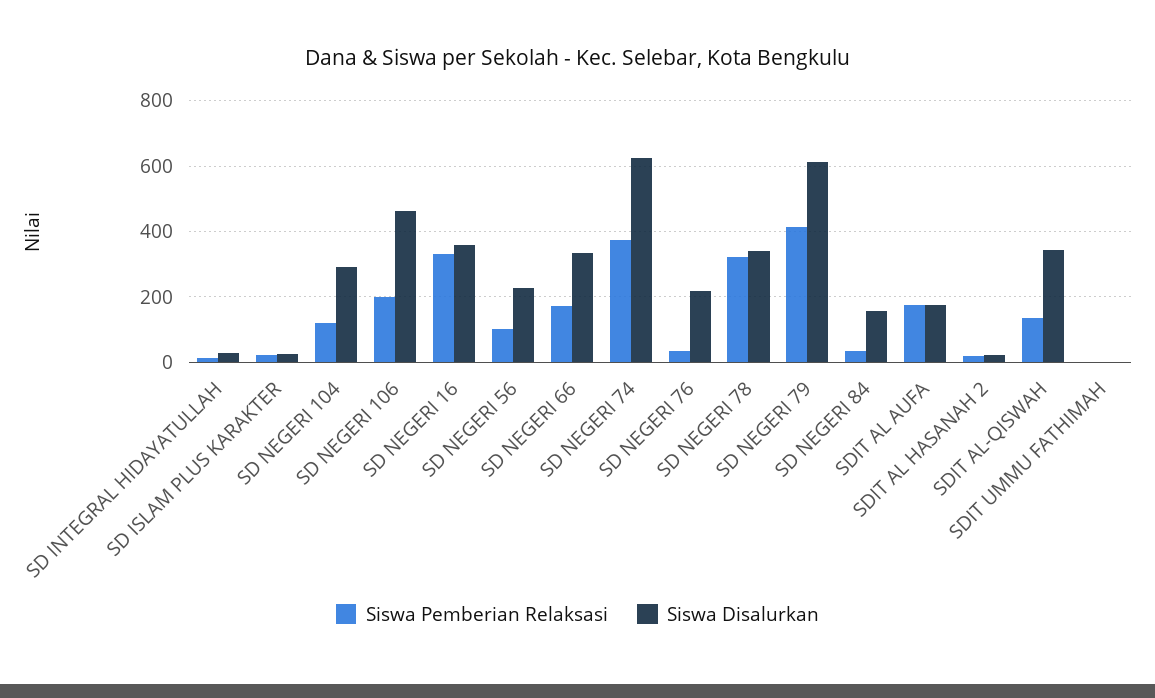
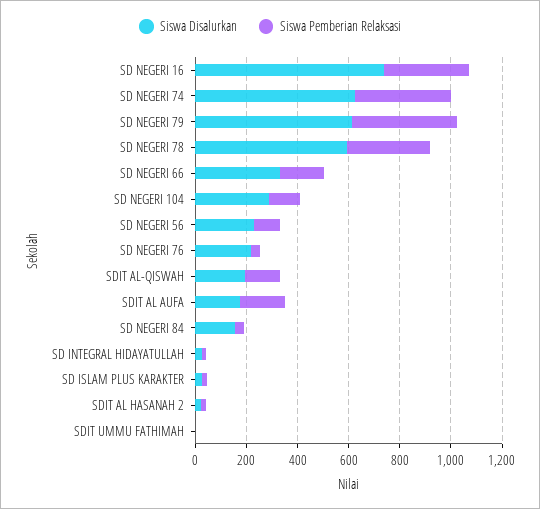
Siswa Pemberian Relaksasi, SD NEGERI 106: 200 -> none
Siswa Disalurkan, SD NEGERI 106: 460 -> none
Siswa Disalurkan, SD NEGERI 16: 360 -> 750
Siswa Disalurkan, SD NEGERI 78: 340 -> 600
Siswa Disalurkan, SDIT AL-QISWAH: 340 -> 200

